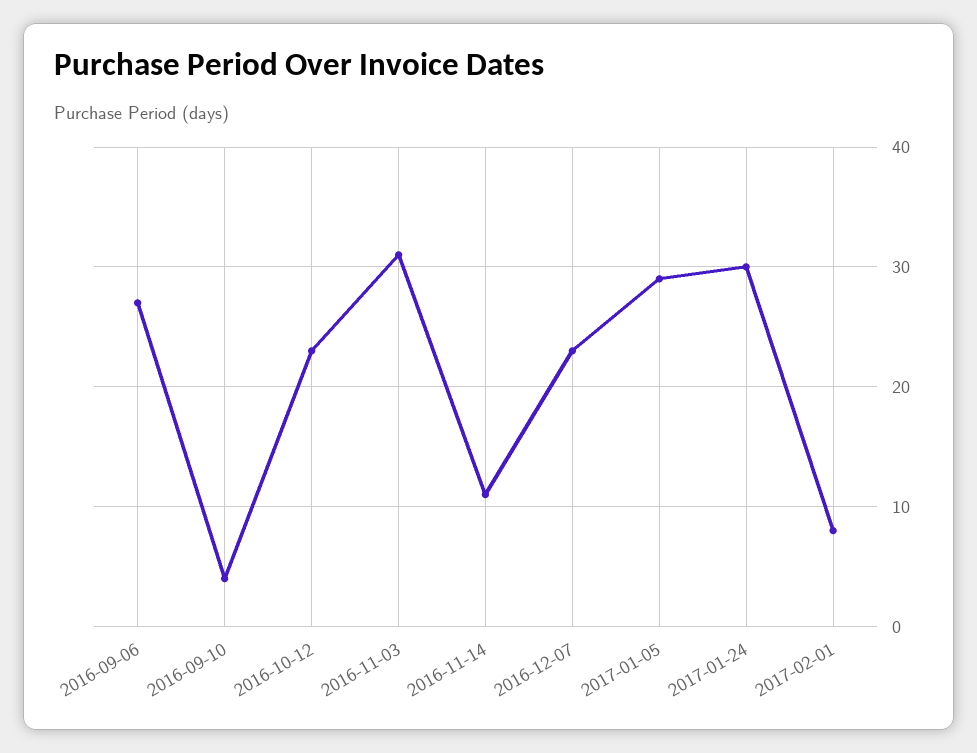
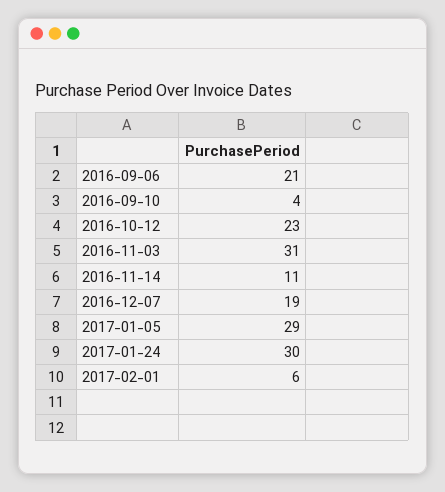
2016-09-06: 27 -> 21
2016-12-07: 23 -> 19
2017-02-01: 8 -> 6

